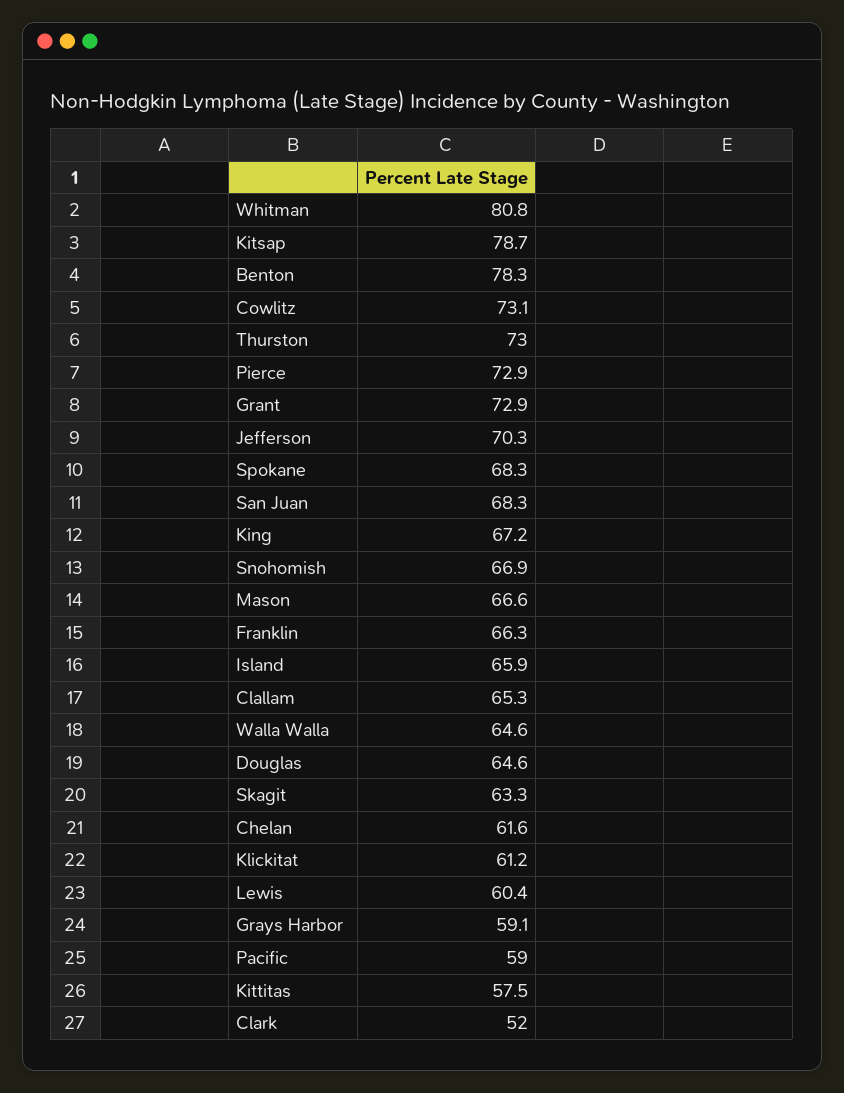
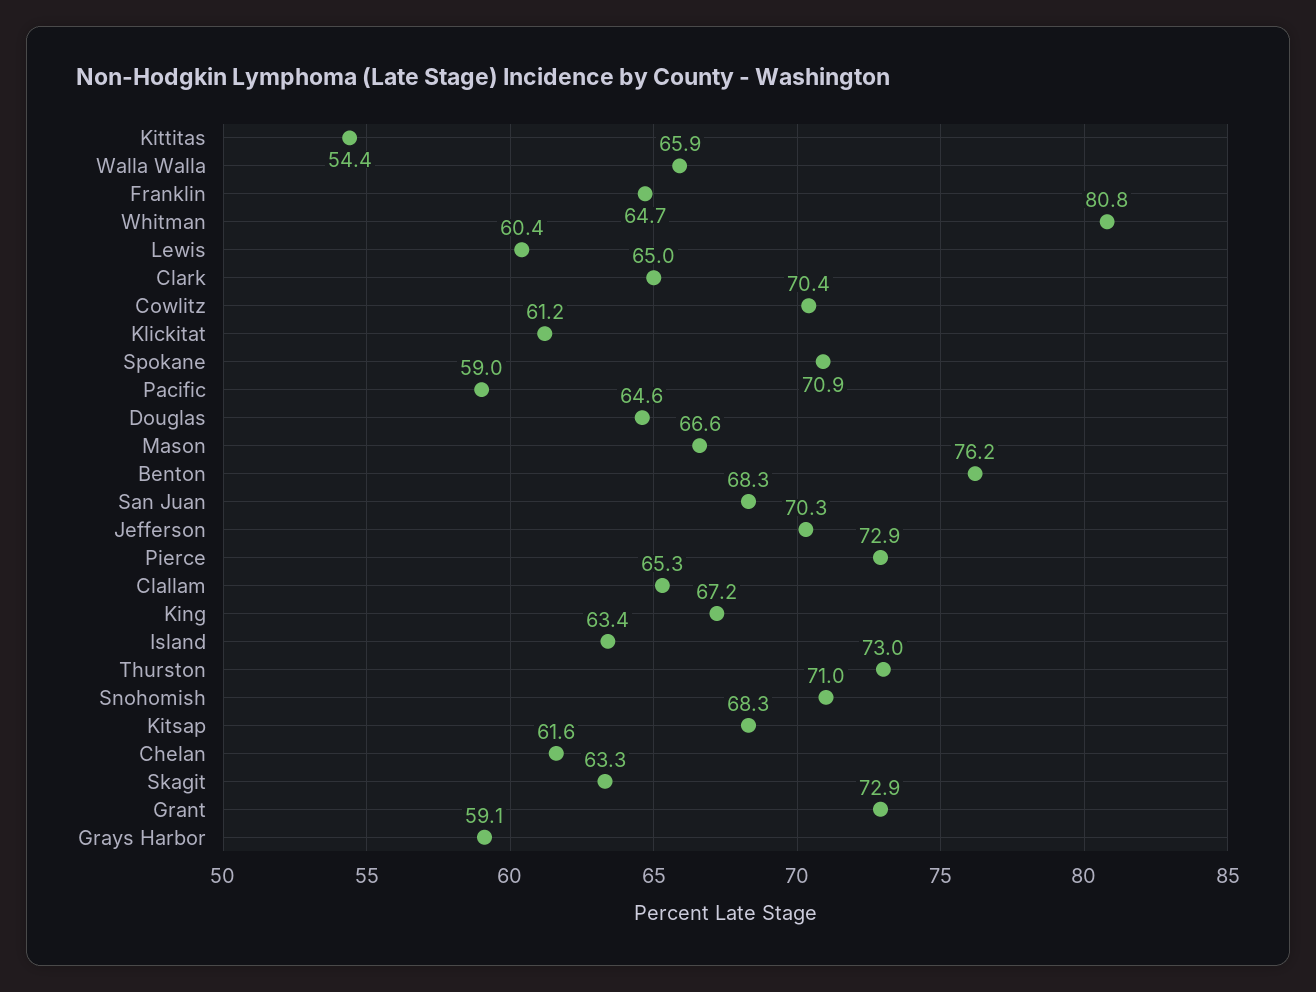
Kitsap: 78.7 -> 68.3
Benton: 78.3 -> 76.2
Cowlitz: 73.1 -> 70.4
Spokane: 68.3 -> 70.9
Snohomish: 66.9 -> 71
Franklin: 66.3 -> 64.7
Island: 65.9 -> 63.4
Walla Walla: 64.6 -> 65.9
Kittitas: 57.5 -> 54.4
Clark: 52 -> 65

